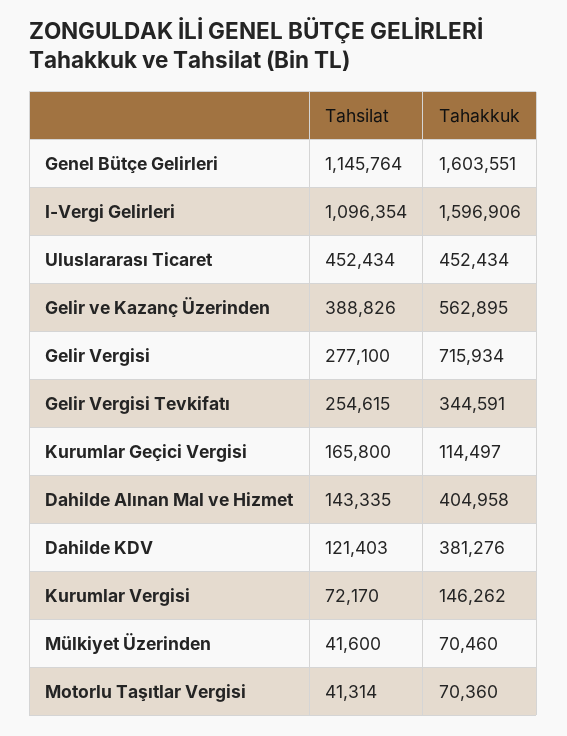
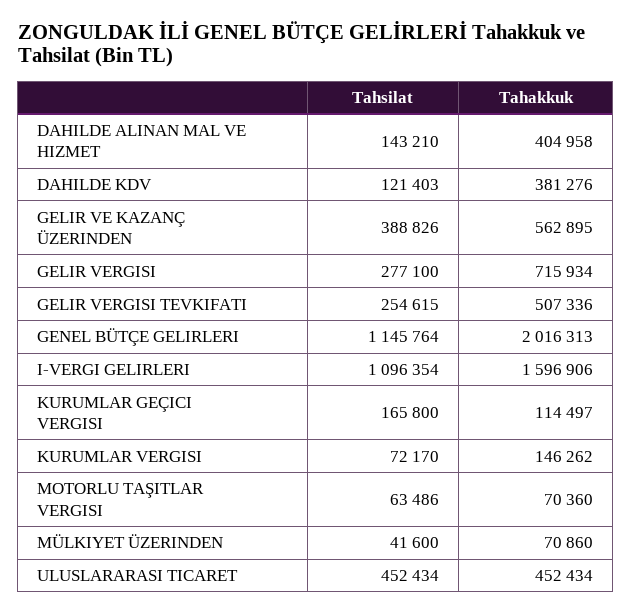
Tahakkuk, Genel Bütçe Gelirleri: 1603551 -> 2016313
Tahakkuk, Gelir Vergisi Tevkifatı: 344591 -> 507336
Tahsilat, Dahilde Alınan Mal ve Hizmet: 143335 -> 143210
Tahakkuk, Mülkiyet Üzerinden: 70460 -> 70860
Tahsilat, Motorlu Taşıtlar Vergisi: 41314 -> 63486

